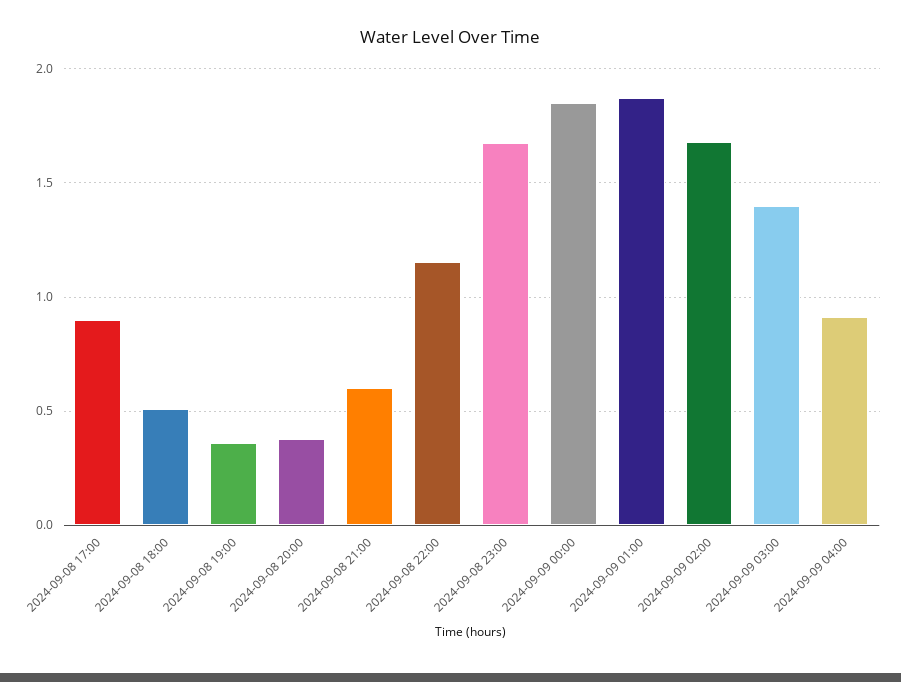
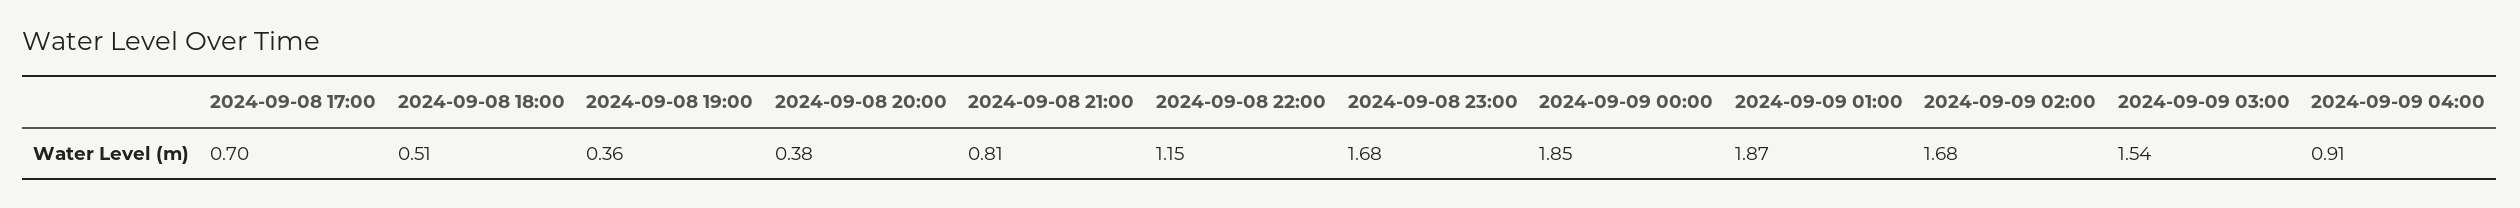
2024-09-08 17:00: 0.9 -> 0.7
2024-09-08 21:00: 0.6 -> 0.81
2024-09-09 03:00: 1.4 -> 1.54

